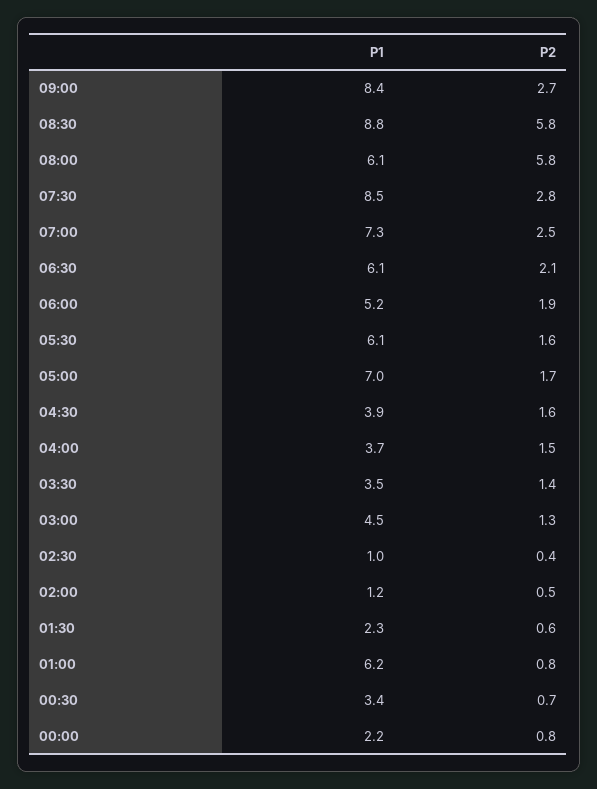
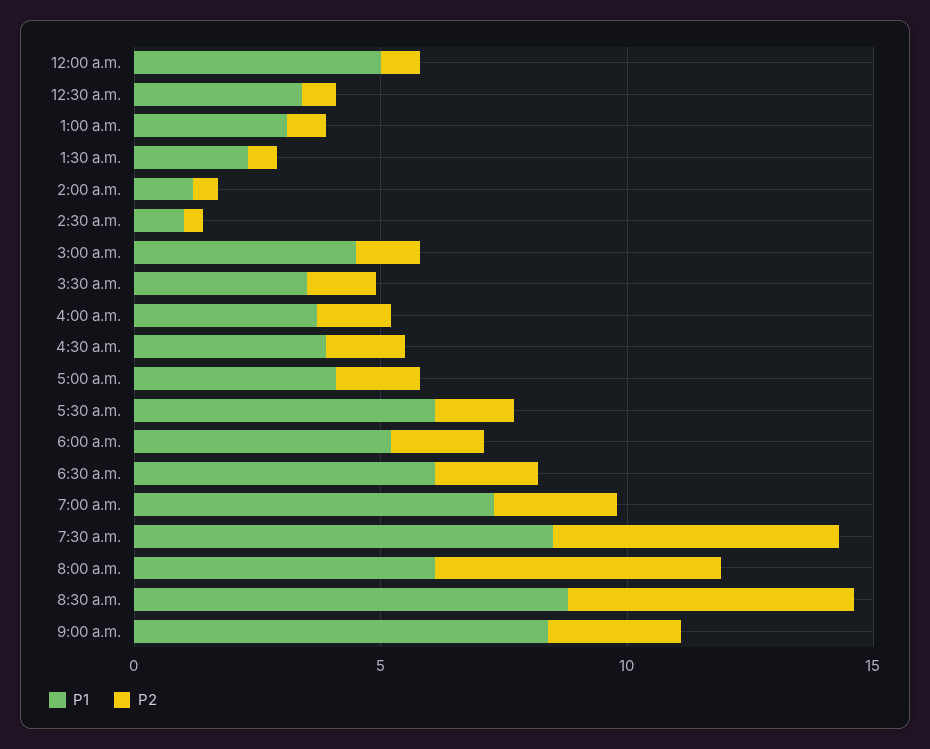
P2, 07:30: 2.8 -> 6
P1, 05:00: 7 -> 4
P1, 01:00: 6.2 -> 3
P1, 00:00: 2.2 -> 5

